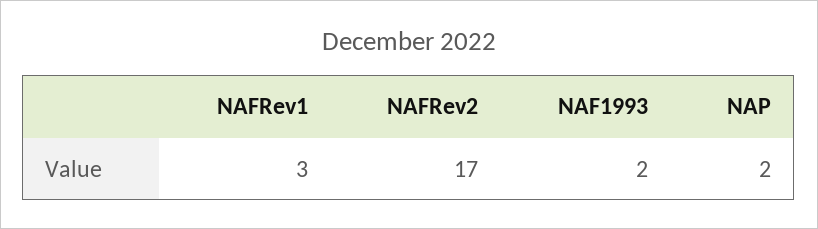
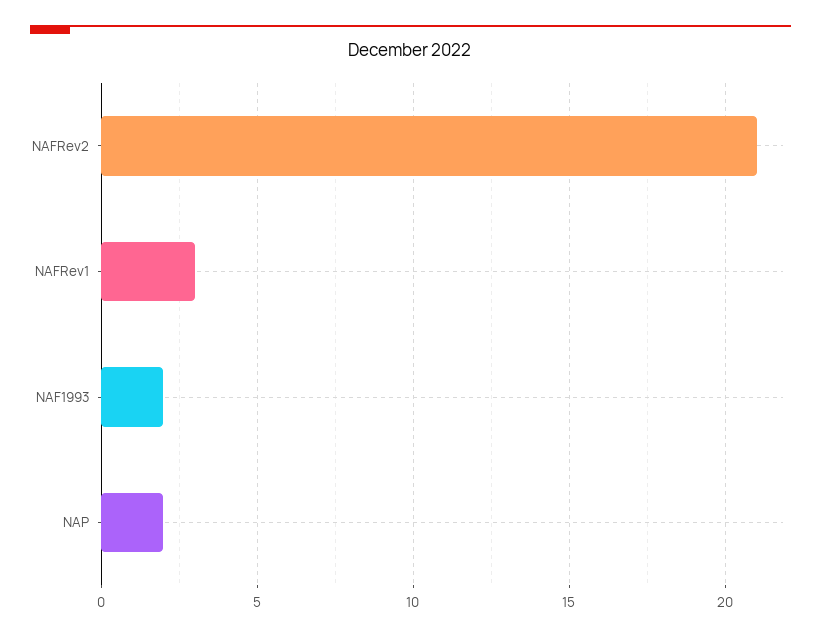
NAFRev2: 17 -> 21

